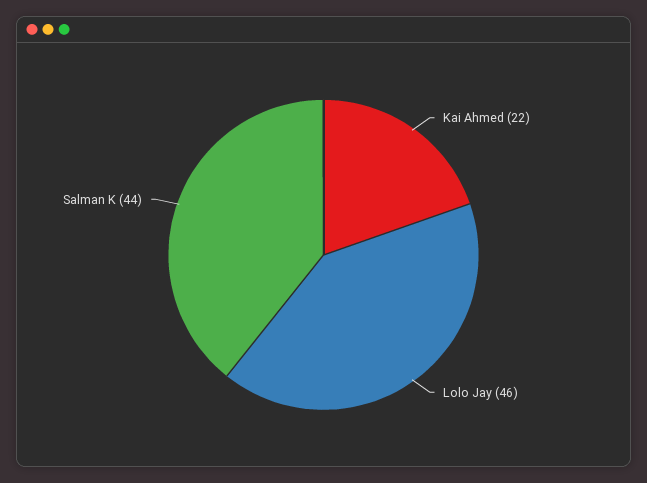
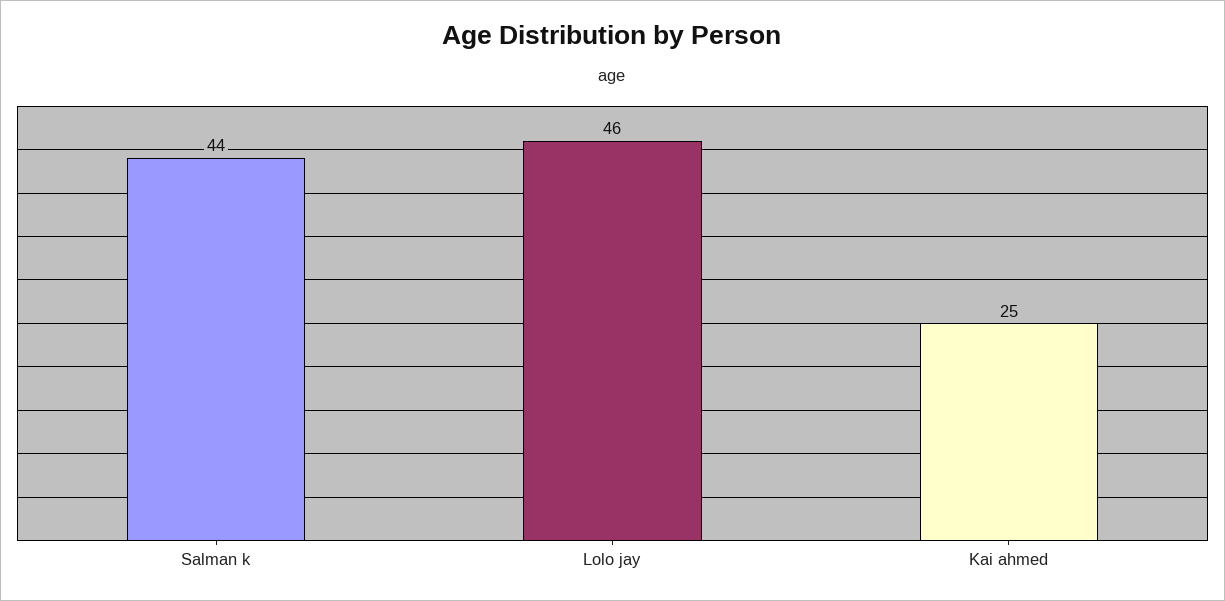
Kai Ahmed: 22 -> 25

